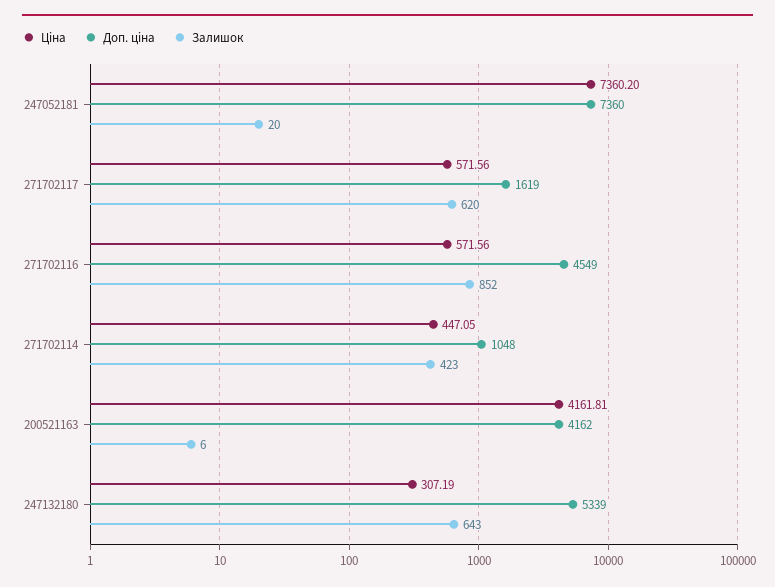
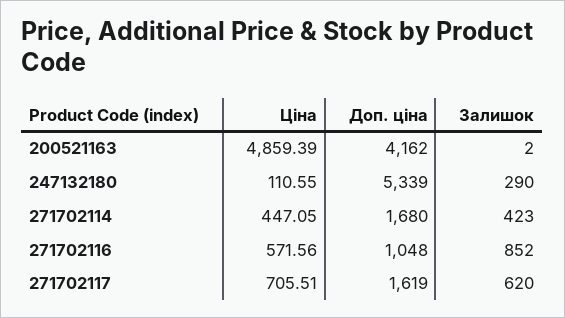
Ціна, 247052181: 7360.2 -> none
Доп. ціна, 247052181: 7360 -> none
Залишок, 247052181: 20 -> none
Ціна, 271702117: 571.56 -> 705.51
Доп. ціна, 271702116: 4549 -> 1048
Доп. ціна, 271702114: 1048 -> 1680
Ціна, 200521163: 4161.81 -> 4859.39
Залишок, 200521163: 6 -> 2
Ціна, 247132180: 307.19 -> 110.55
Залишок, 247132180: 643 -> 290

